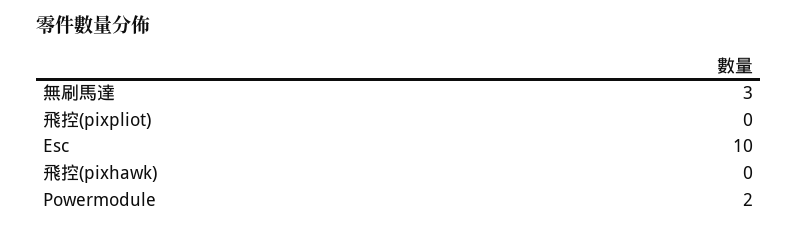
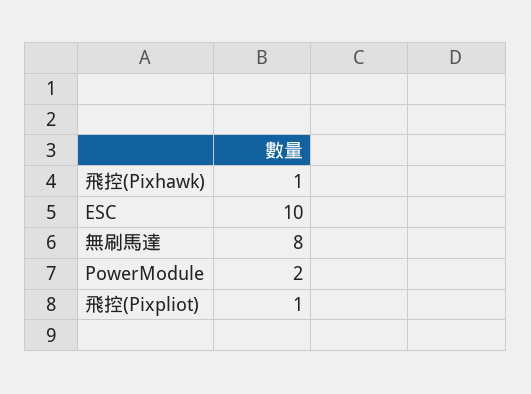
無刷馬達: 3 -> 8
飛控(pixpliot): 0 -> 1
飛控(pixhawk): 0 -> 1

